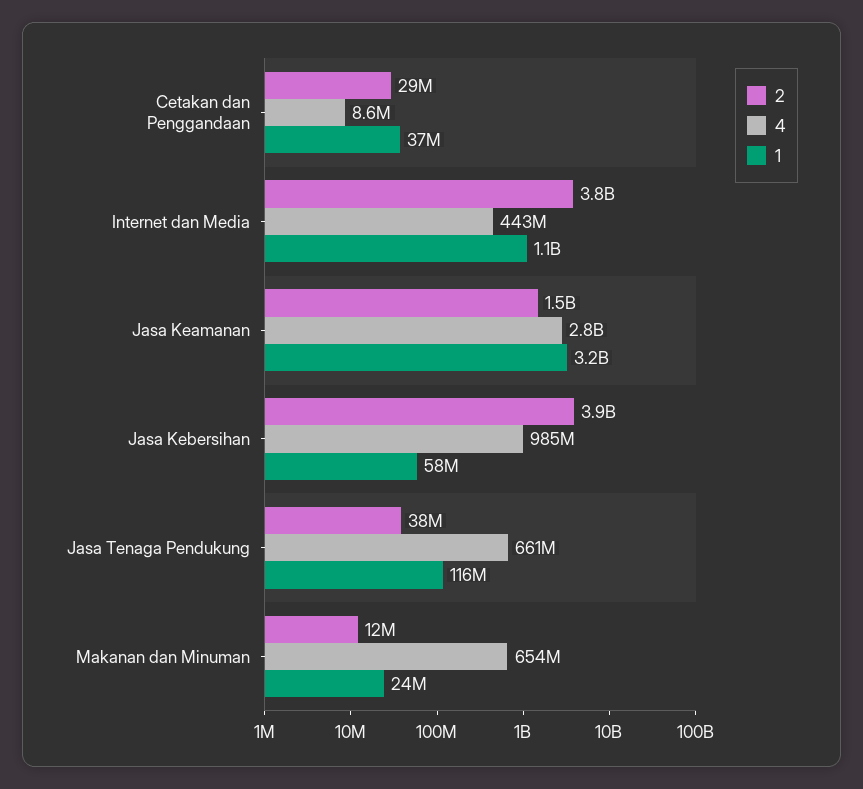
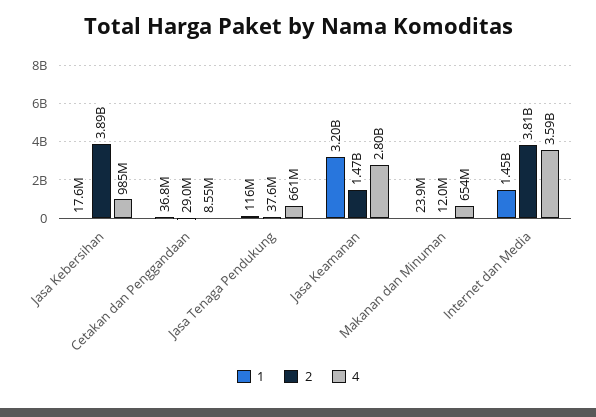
4, Internet dan Media: 443000000 -> 3590000000
1, Internet dan Media: 1100000000 -> 1450000000
1, Jasa Kebersihan: 58000000 -> 17600000

